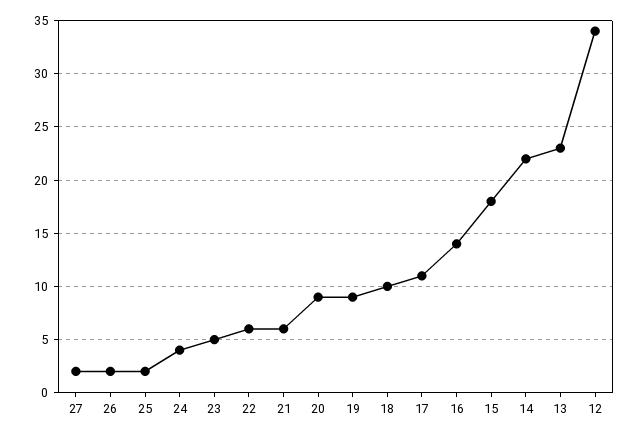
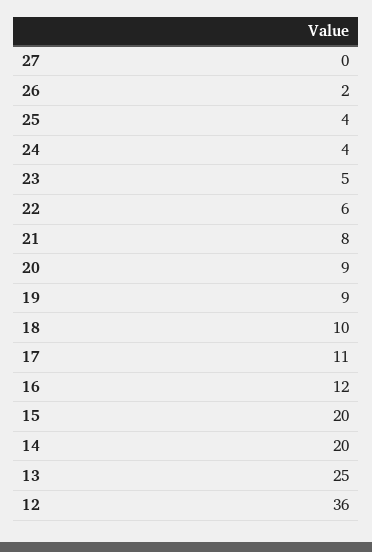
27: 2 -> 0
25: 2 -> 4
21: 6 -> 8
16: 14 -> 12
15: 18 -> 20
14: 22 -> 20
13: 23 -> 25
12: 34 -> 36

